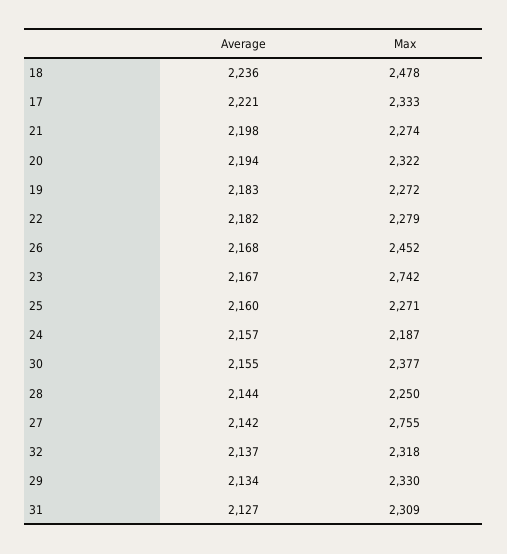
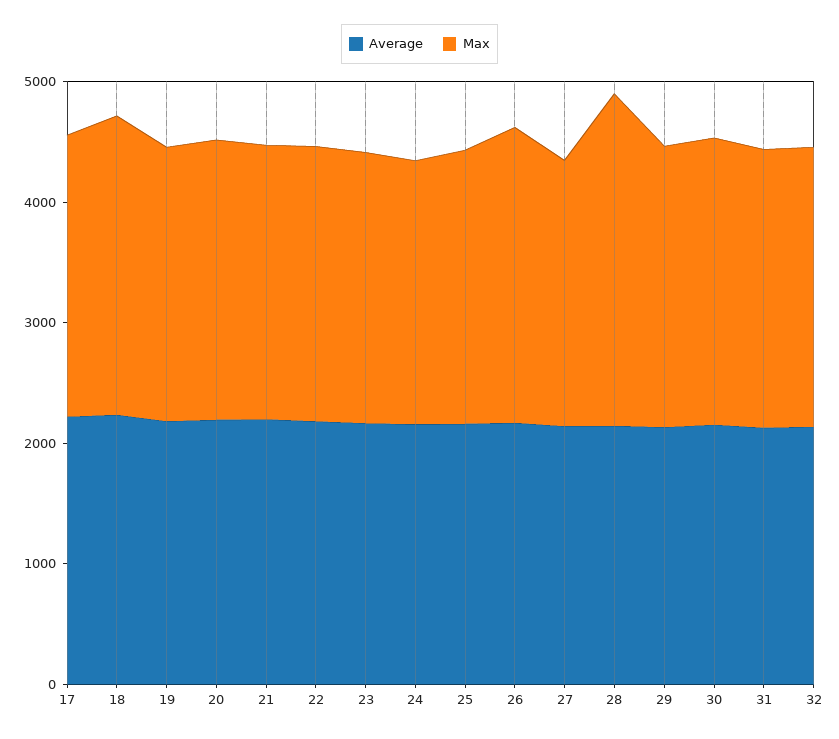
Max, 23: 2742 -> 2200
Max, 28: 2250 -> 2800
Max, 27: 2755 -> 2200

